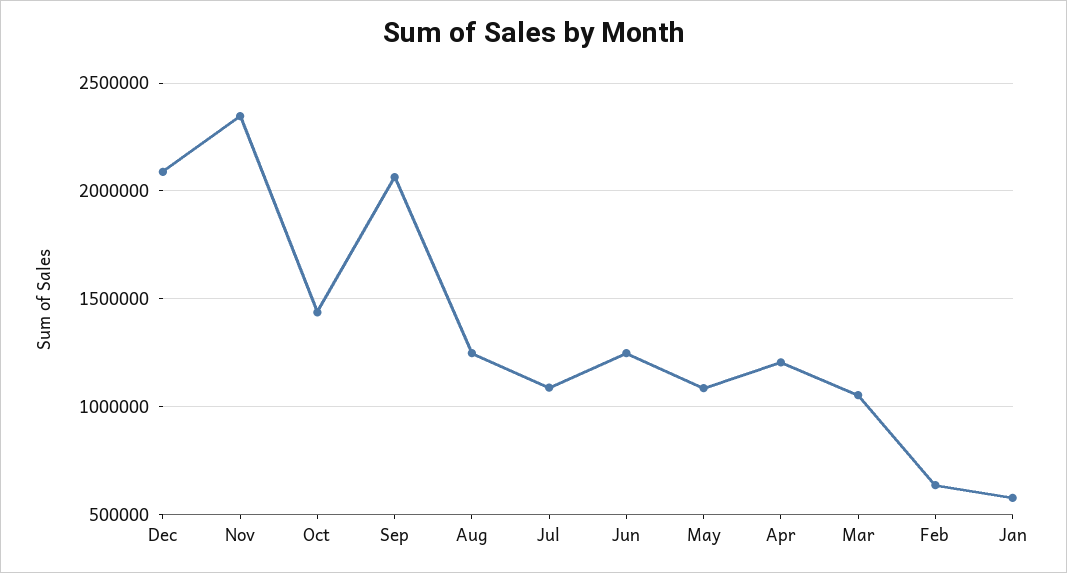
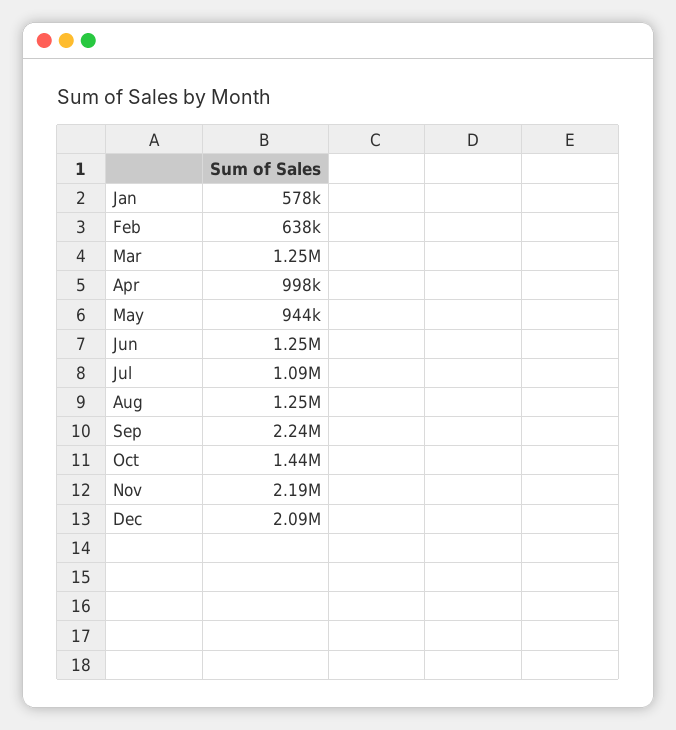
Nov: 2350000 -> 2190000
Sep: 2050000 -> 2240000
May: 1100000 -> 944000
Apr: 1200000 -> 998000
Mar: 1050000 -> 1250000

